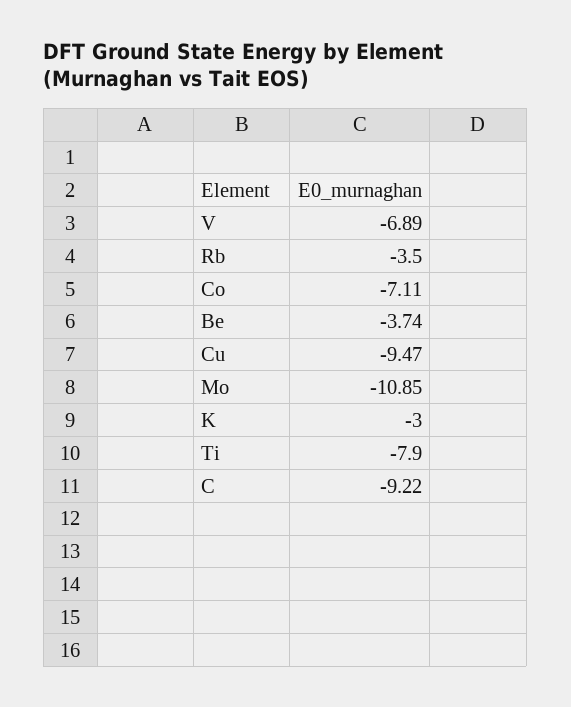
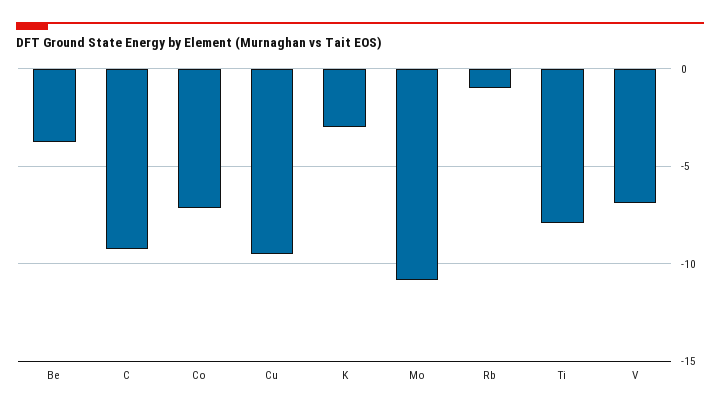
Rb: -3.5 -> -1

